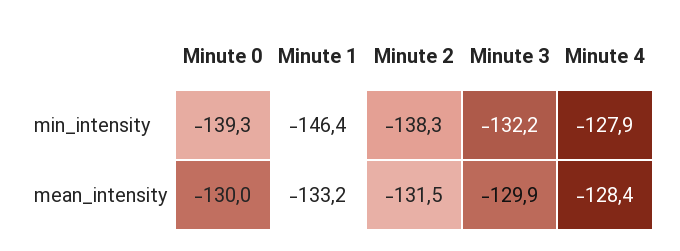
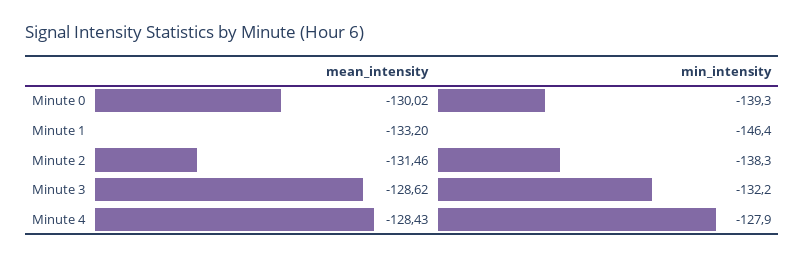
Minute 3, mean_intensity: -129.9 -> -128.62

